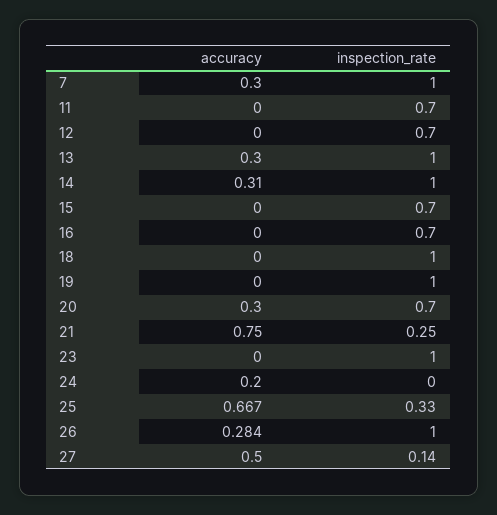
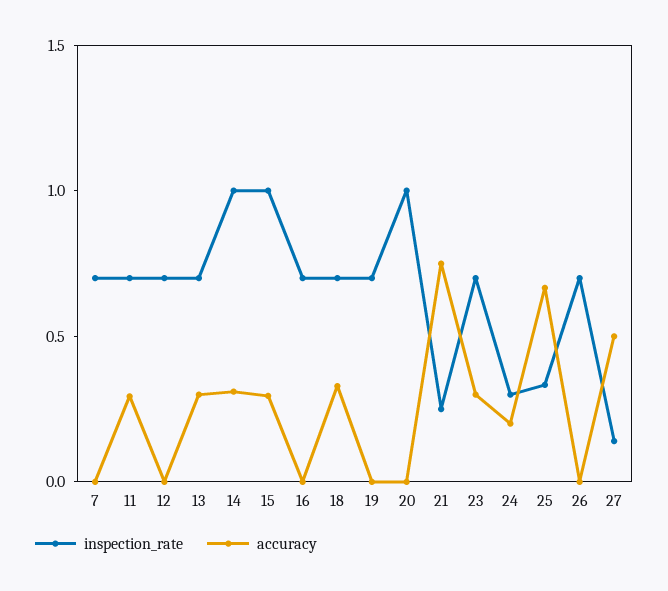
accuracy, 7: 0.3 -> 0
inspection_rate, 7: 1 -> 0.7
accuracy, 11: 0 -> 0.3
inspection_rate, 13: 1 -> 0.7
accuracy, 15: 0 -> 0.3
inspection_rate, 15: 0.7 -> 1
accuracy, 18: 0 -> 0.3
inspection_rate, 18: 1 -> 0.7
inspection_rate, 19: 1 -> 0.7
accuracy, 20: 0.3 -> 0
inspection_rate, 20: 0.7 -> 1
accuracy, 23: 0 -> 0.3
inspection_rate, 23: 1 -> 0.7
inspection_rate, 24: 0 -> 0.3
accuracy, 26: 0.284 -> 0
inspection_rate, 26: 1 -> 0.7

